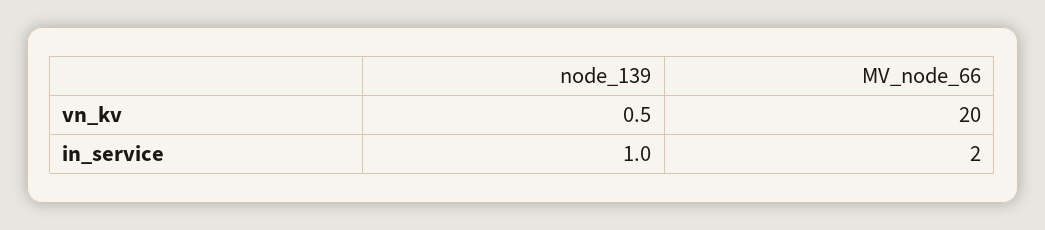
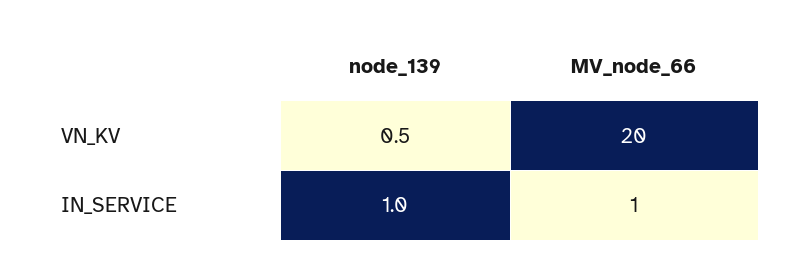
MV_node_66, in_service: 2 -> 1

